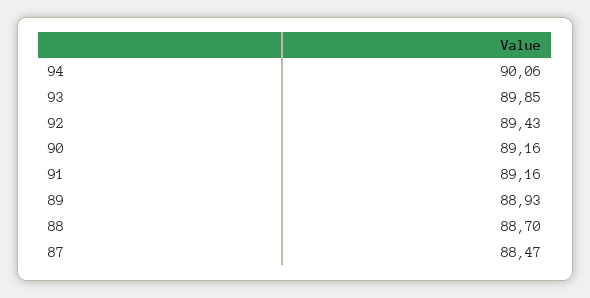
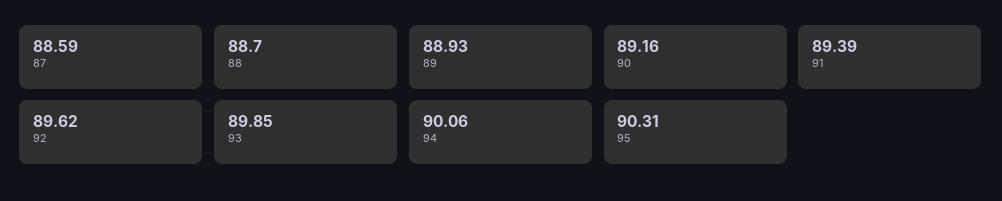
92: 89.43 -> 89.62
91: 89.16 -> 89.39
87: 88.47 -> 88.59
95: none -> 90.31

